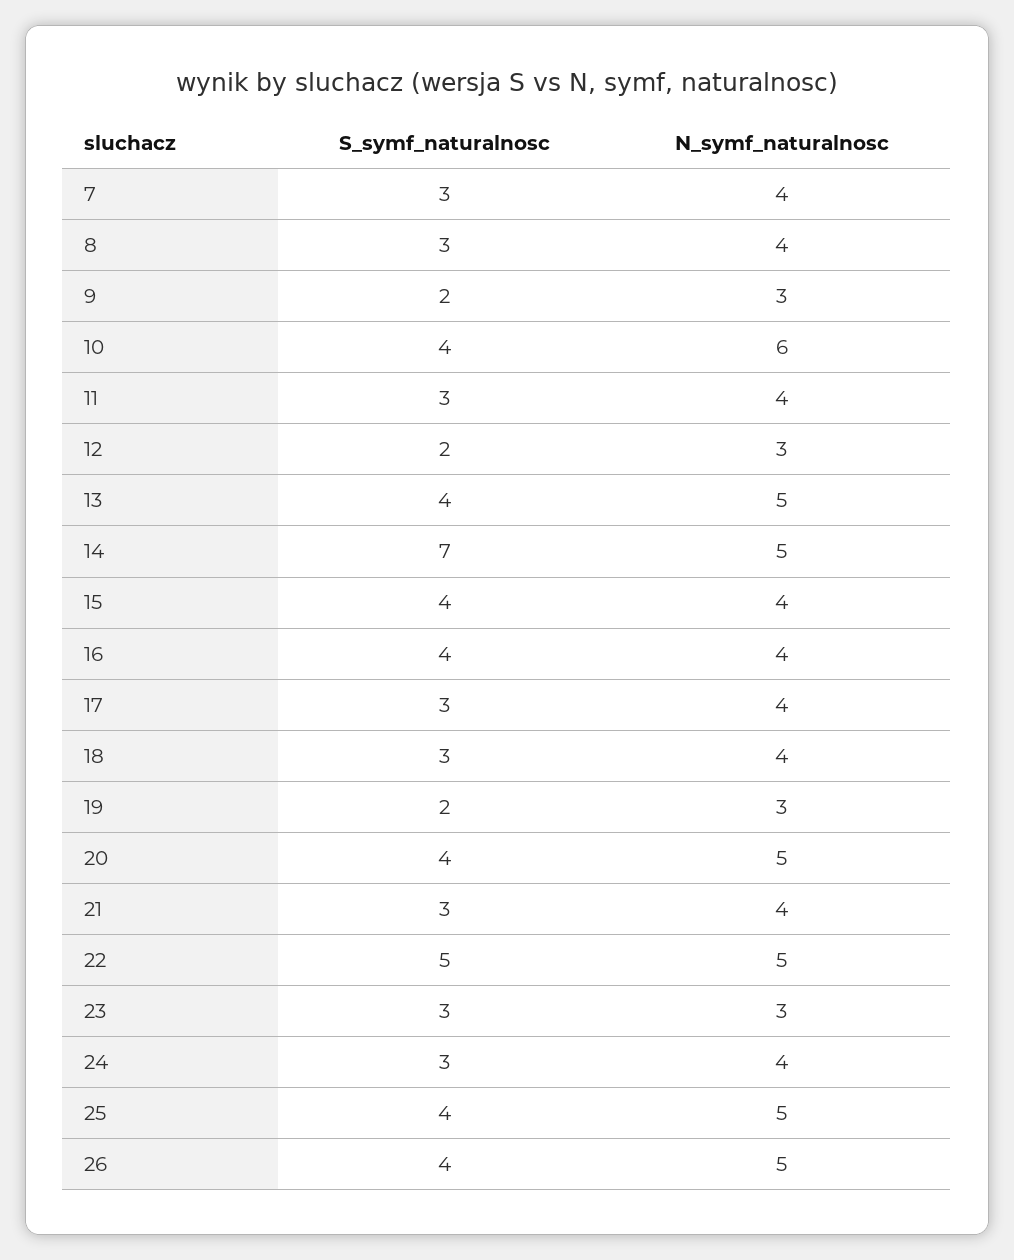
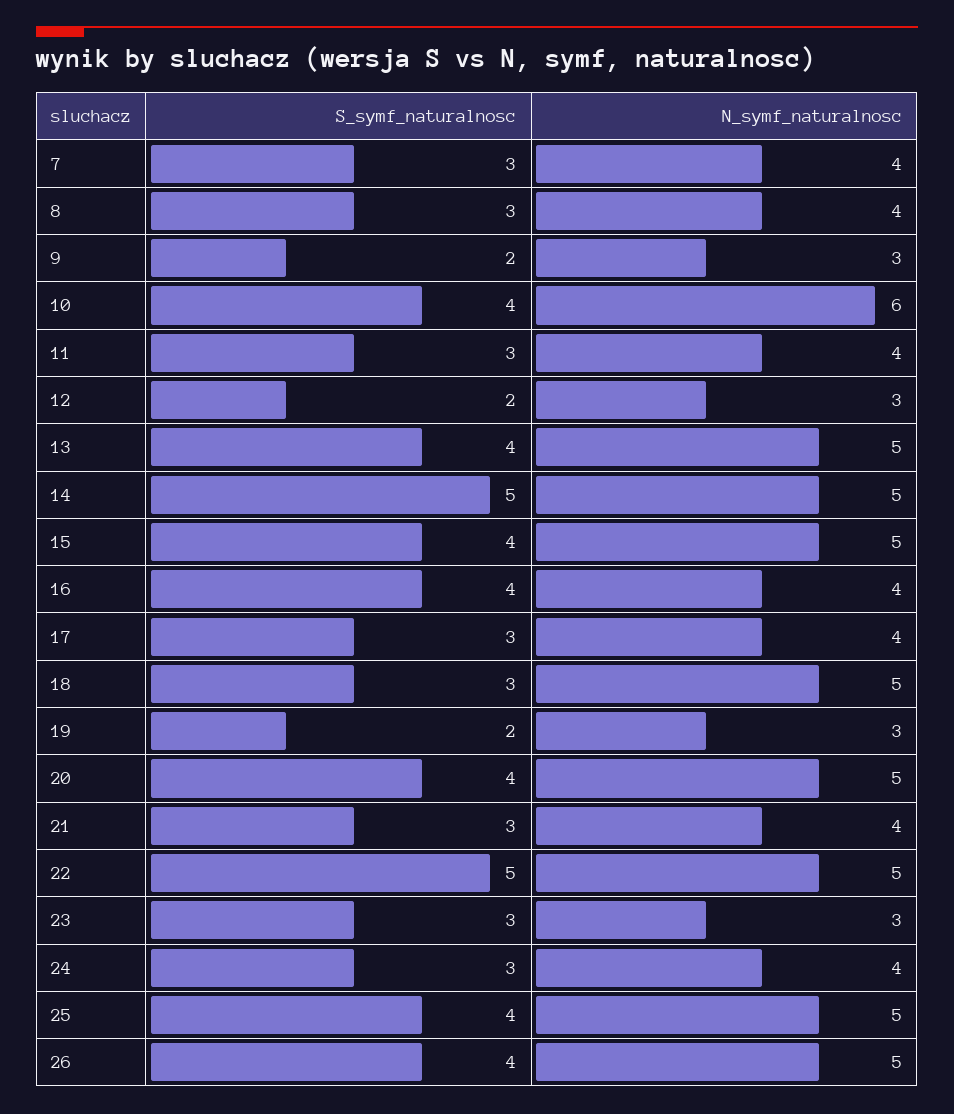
S_symf_naturalnosc, 14: 7 -> 5
N_symf_naturalnosc, 15: 4 -> 5
N_symf_naturalnosc, 18: 4 -> 5

